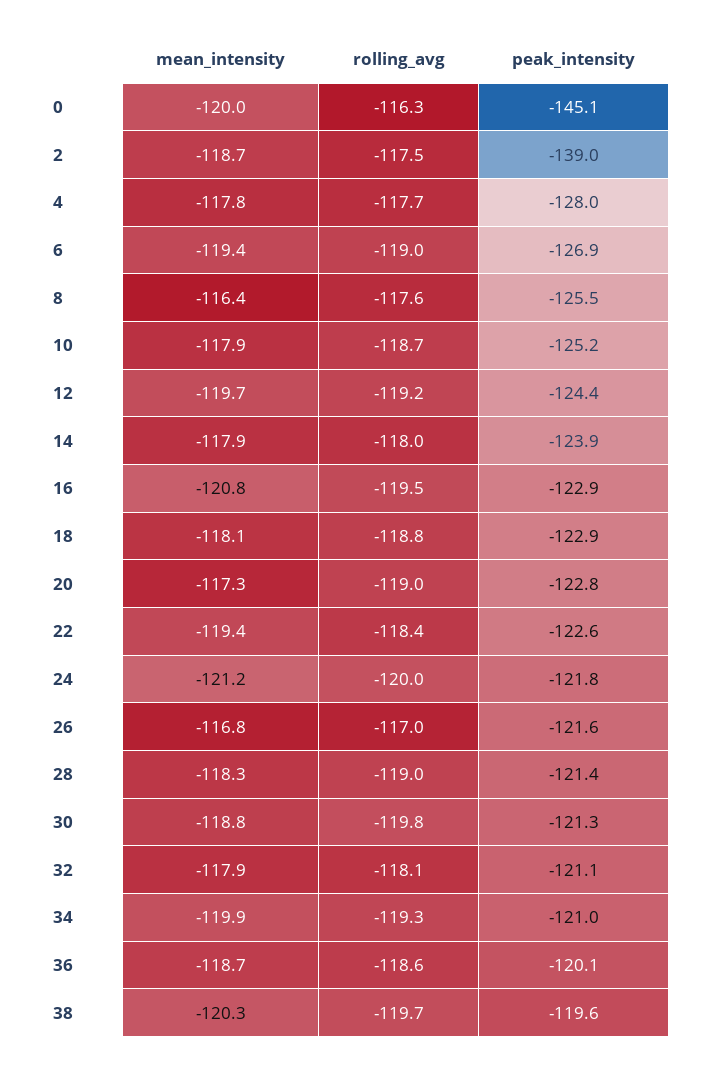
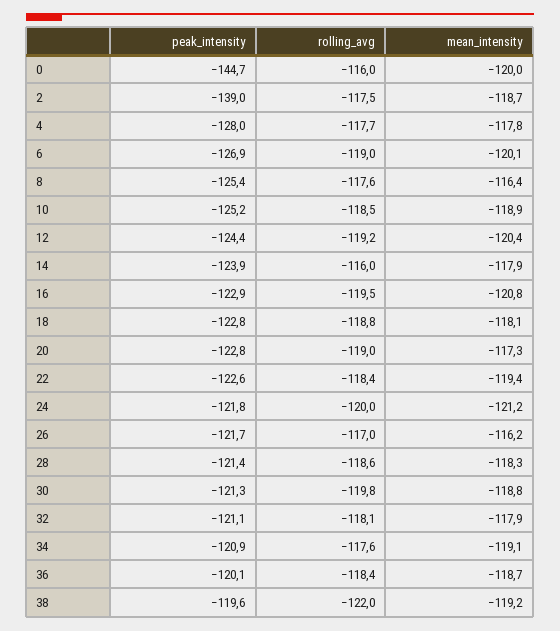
rolling_avg, 0: -116.3 -> -116
peak_intensity, 0: -145.1 -> -144.7
mean_intensity, 6: -119.4 -> -120.1
peak_intensity, 8: -125.5 -> -125.4
mean_intensity, 10: -117.9 -> -118.9
rolling_avg, 10: -118.7 -> -118.5
mean_intensity, 12: -119.7 -> -120.4
rolling_avg, 14: -118 -> -116
peak_intensity, 18: -122.9 -> -122.8
mean_intensity, 26: -116.8 -> -116.2
peak_intensity, 26: -121.6 -> -121.7
rolling_avg, 28: -119 -> -118.6
mean_intensity, 34: -119.9 -> -119.1
rolling_avg, 34: -119.3 -> -117.6
peak_intensity, 34: -121 -> -120.9
rolling_avg, 36: -118.6 -> -118.4
mean_intensity, 38: -120.3 -> -119.2
rolling_avg, 38: -119.7 -> -122

